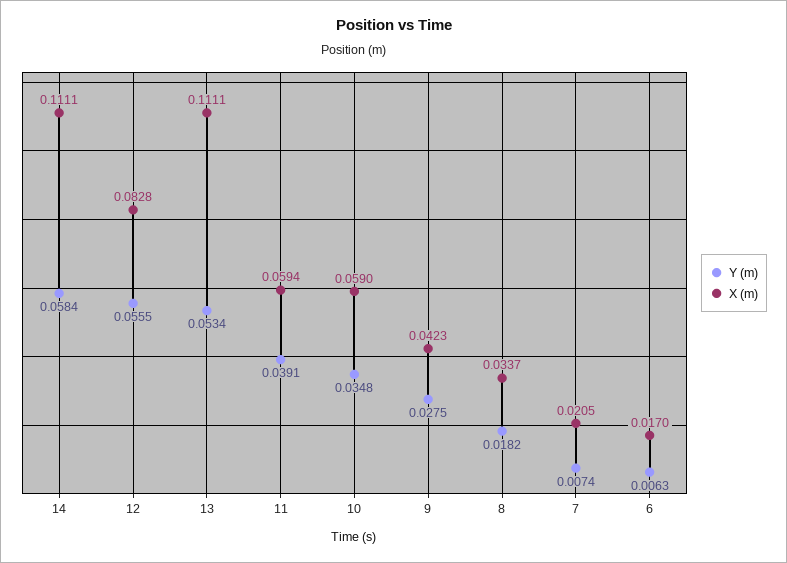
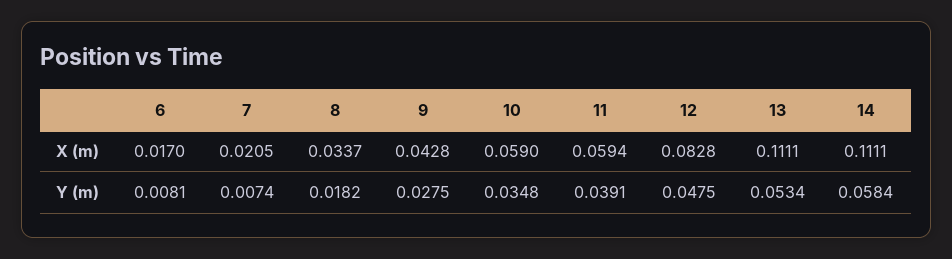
Y (m), 12: 0.0555 -> 0.0475
X (m), 9: 0.0423 -> 0.0428
Y (m), 6: 0.0063 -> 0.0081

